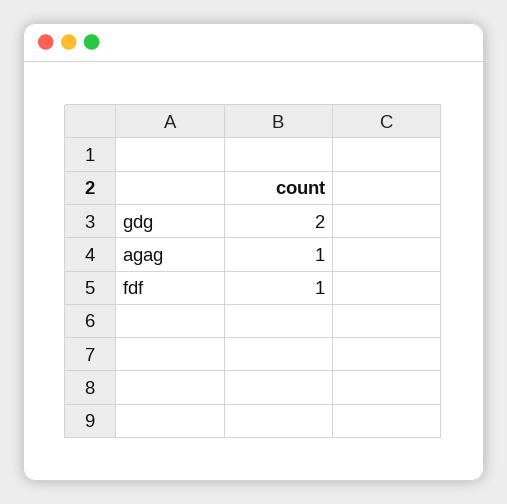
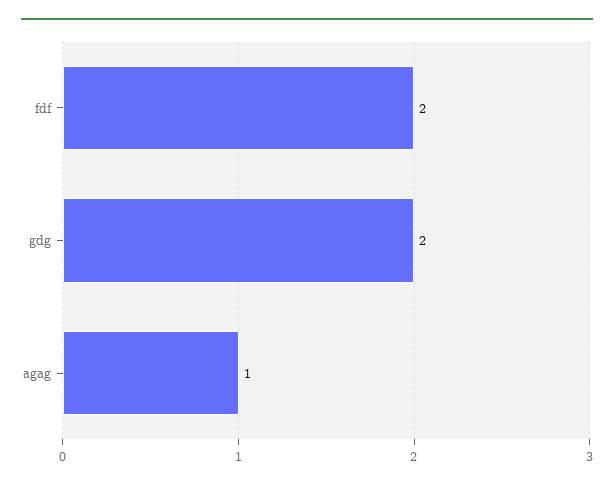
fdf: 1 -> 2

